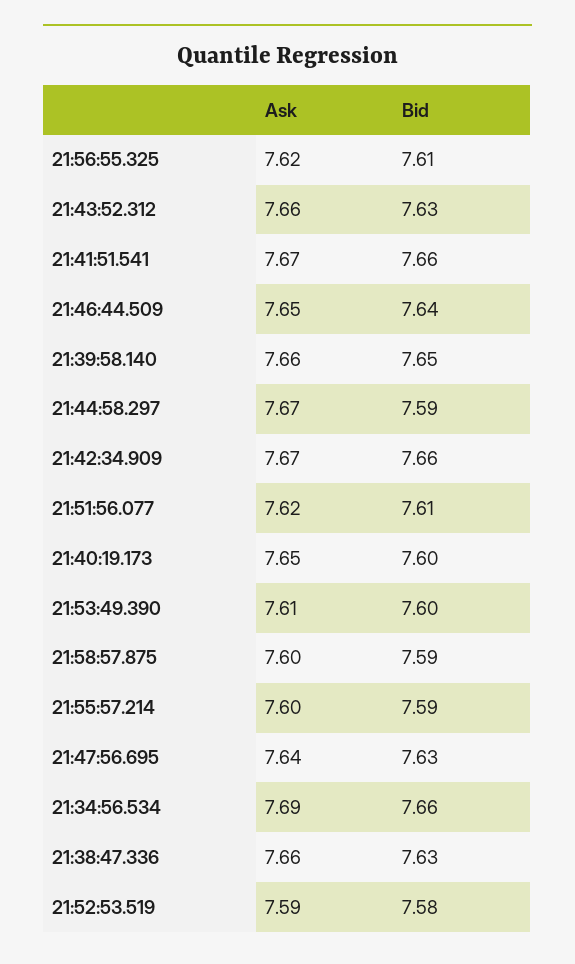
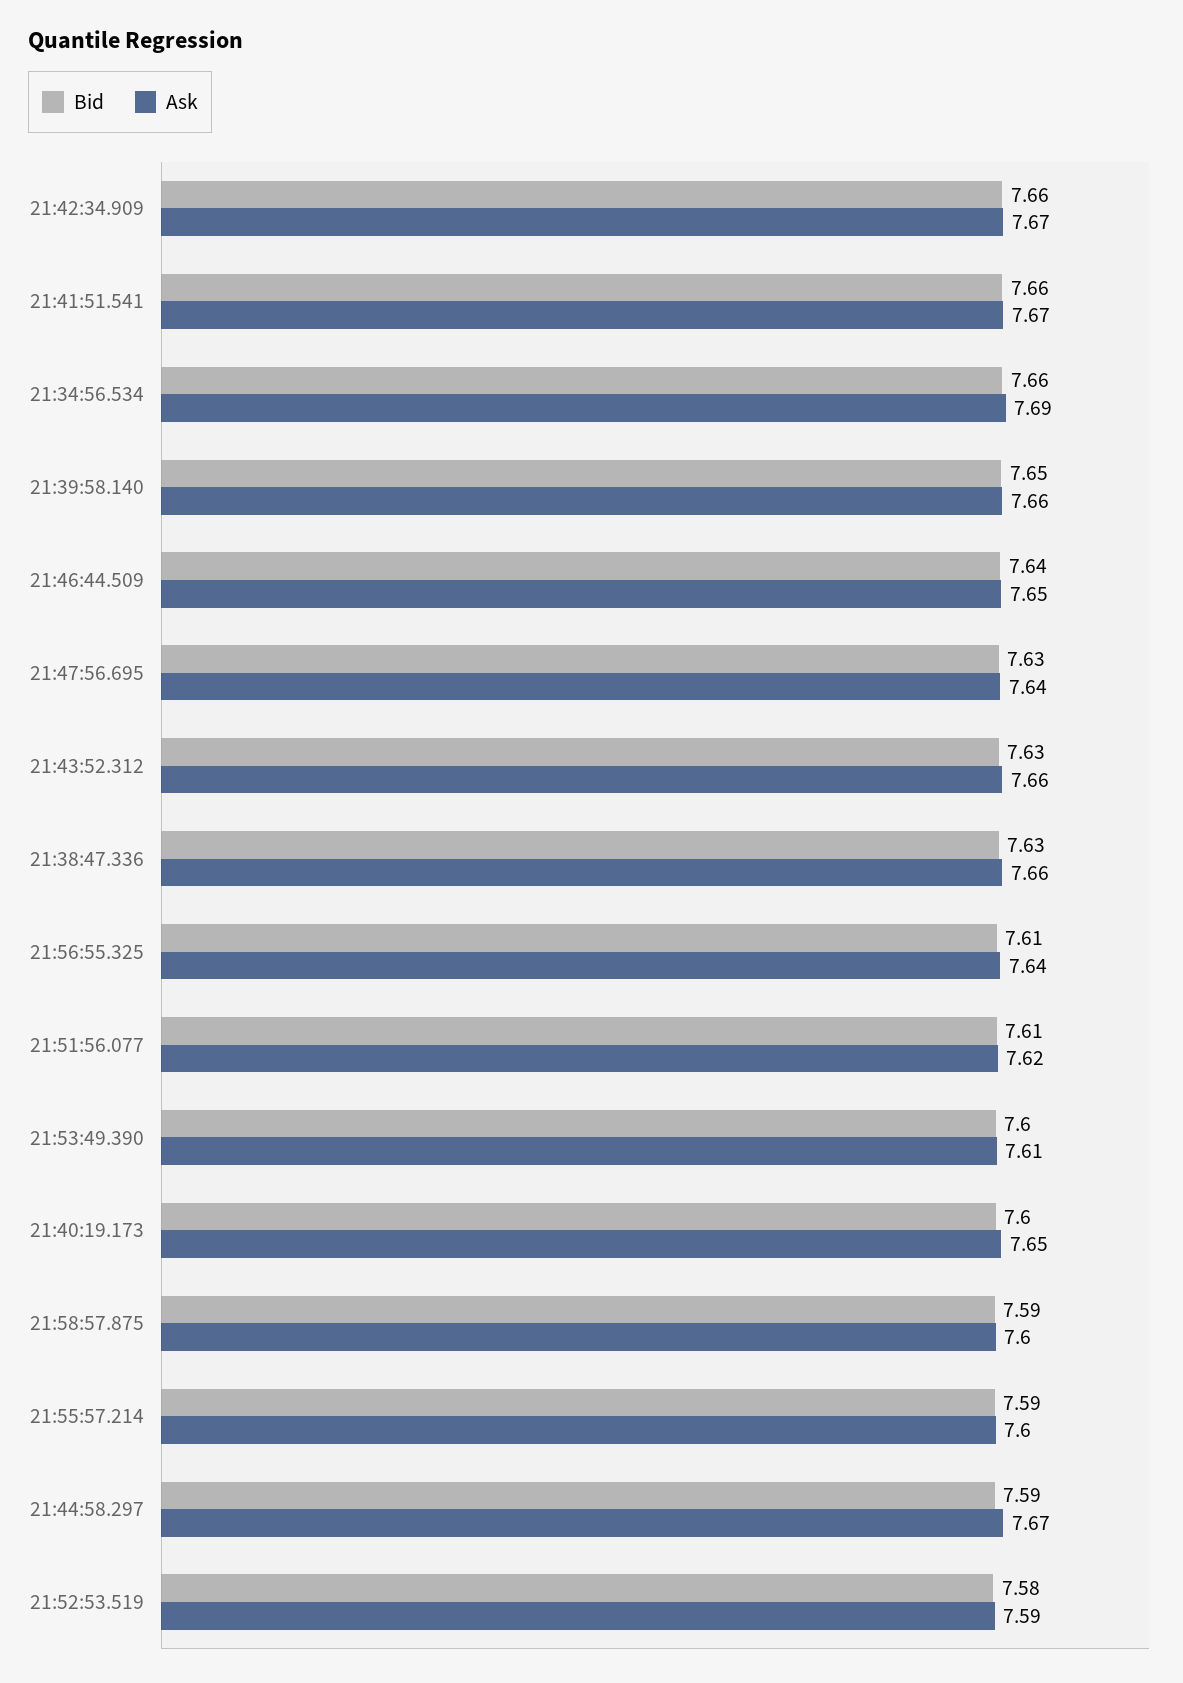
Ask, 21:56:55.325: 7.62 -> 7.64

